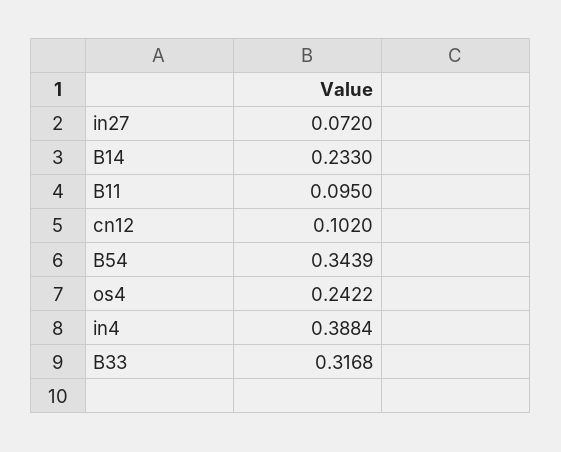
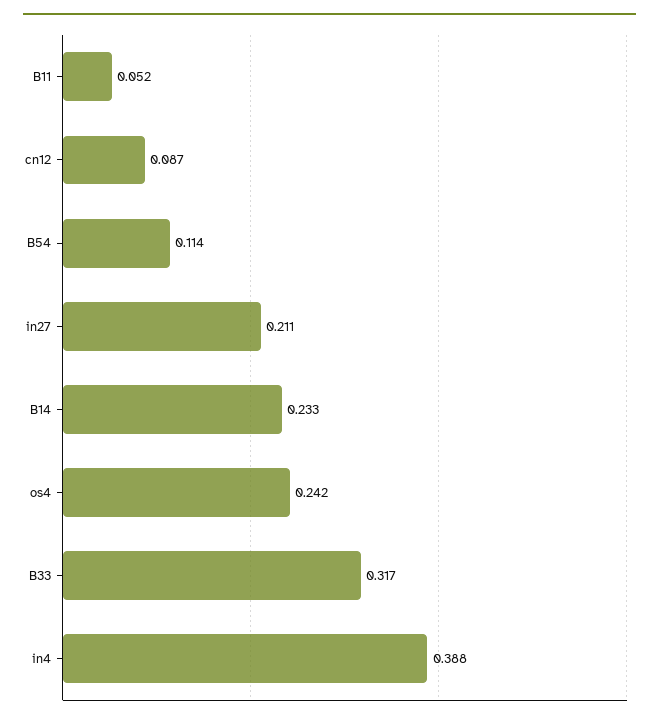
in27: 0.072 -> 0.211
B11: 0.095 -> 0.052
cn12: 0.102 -> 0.087
B54: 0.3439 -> 0.114

